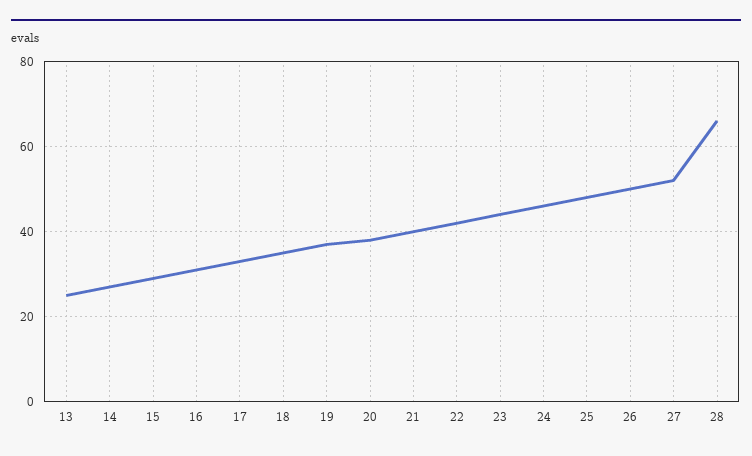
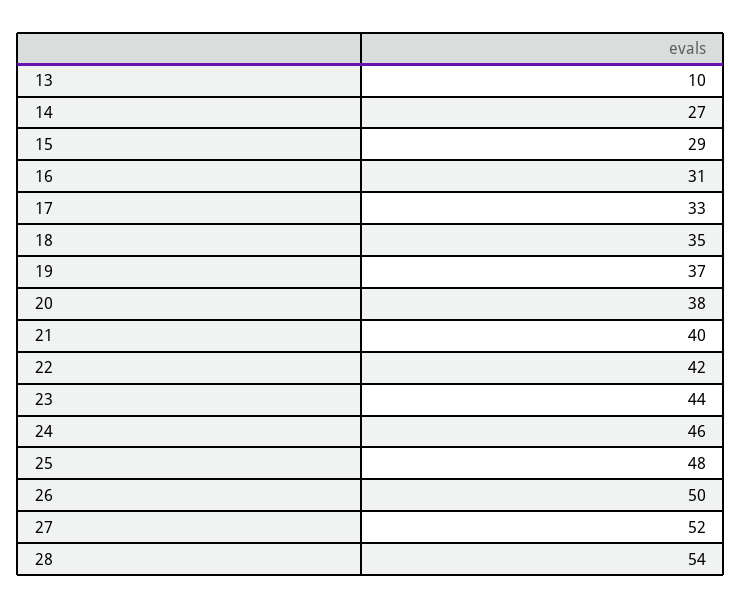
13: 25 -> 10
28: 65 -> 54

